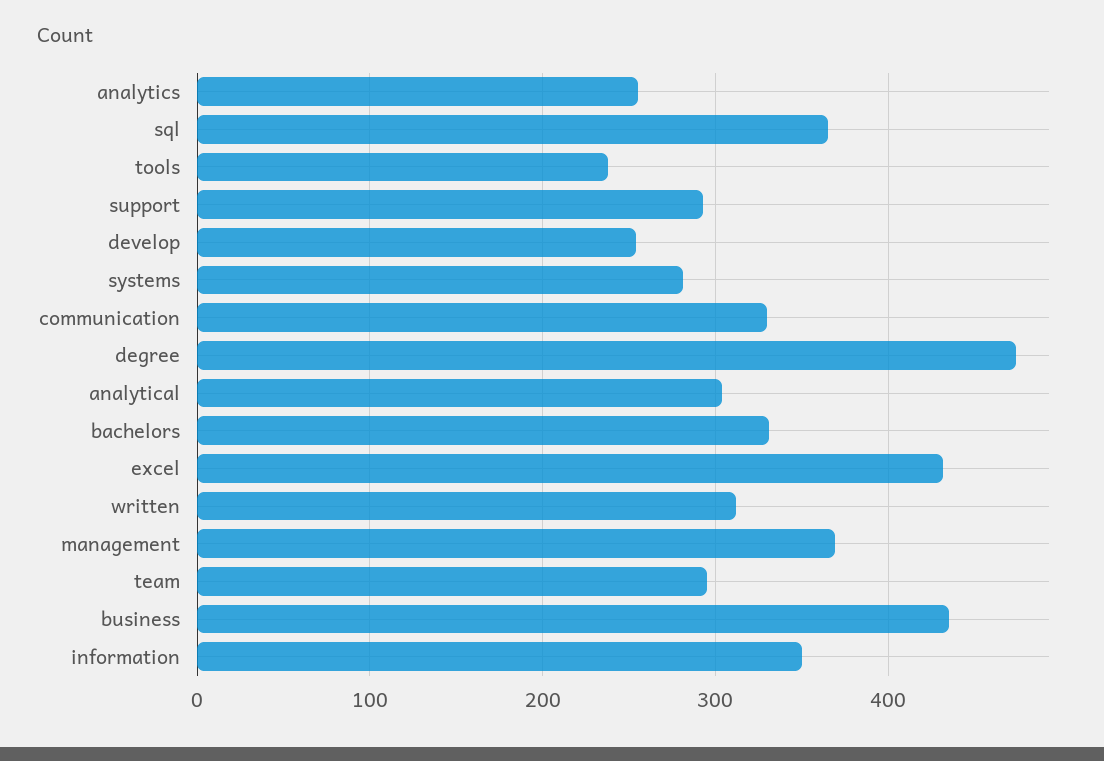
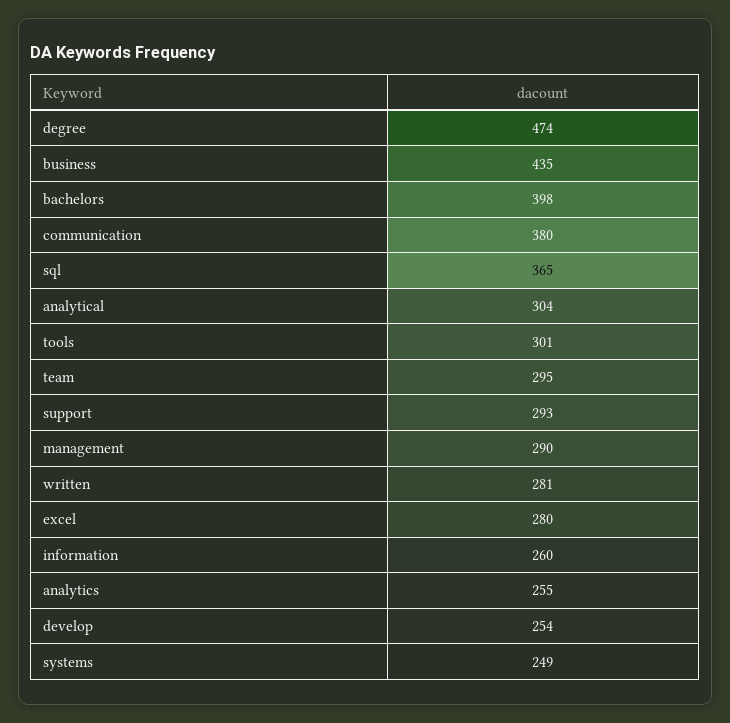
tools: 240 -> 301
systems: 280 -> 249
communication: 330 -> 380
bachelors: 330 -> 398
excel: 430 -> 280
written: 310 -> 281
management: 370 -> 290
information: 350 -> 260

